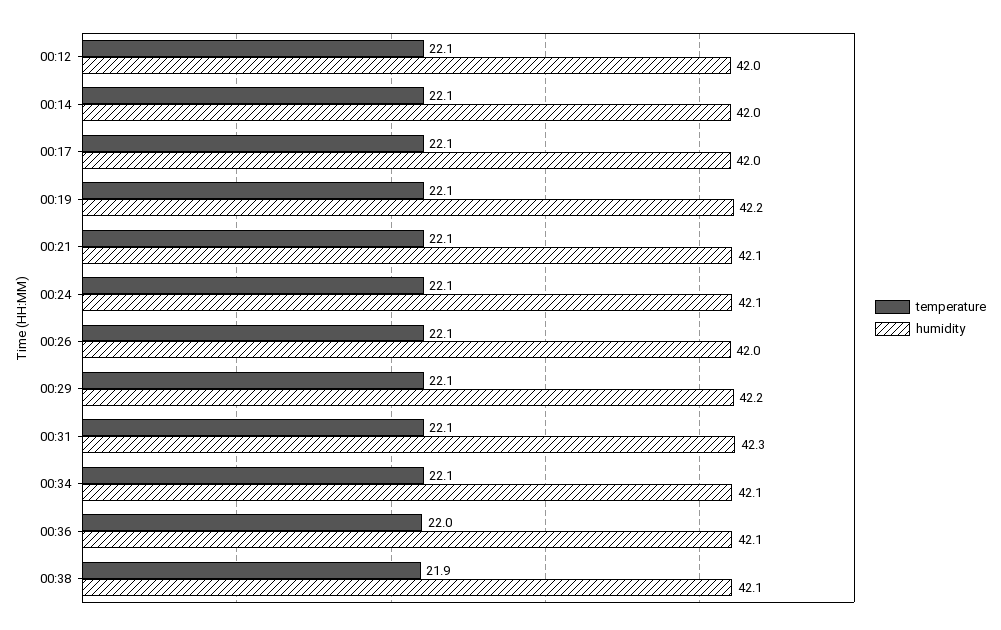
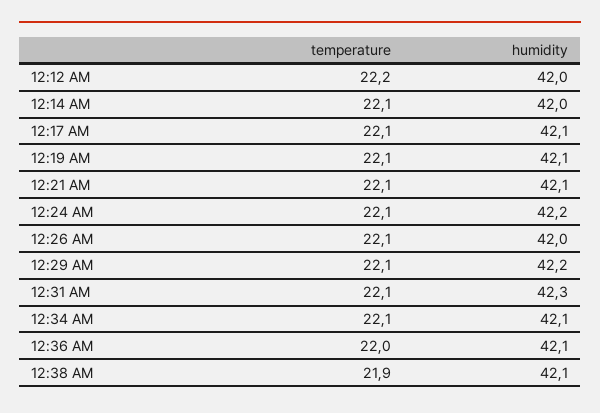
temperature, 00:12: 22.1 -> 22.2
humidity, 00:17: 42 -> 42.1
humidity, 00:19: 42.2 -> 42.1
humidity, 00:24: 42.1 -> 42.2

